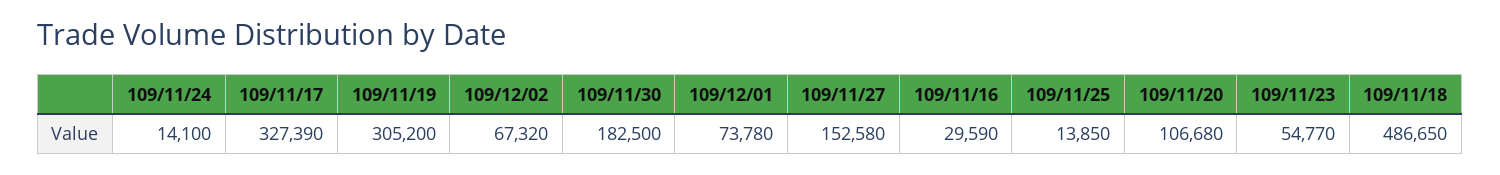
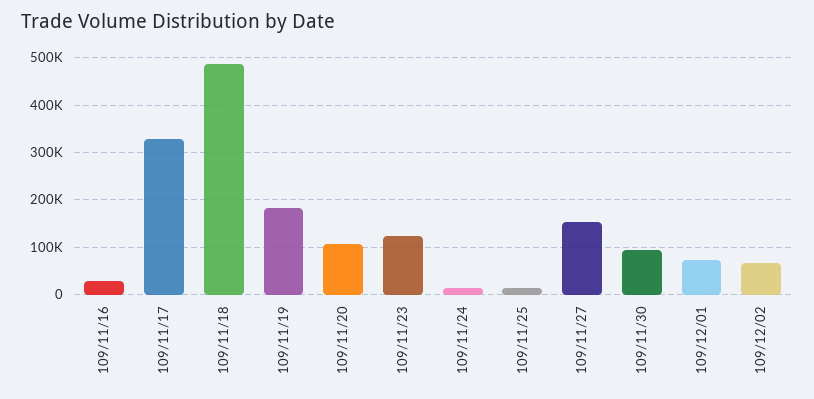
109/11/19: 305200 -> 180000
109/11/30: 182500 -> 100000
109/11/23: 54770 -> 120000

